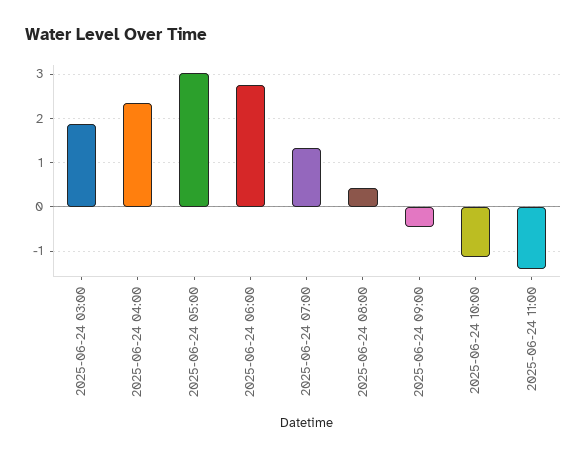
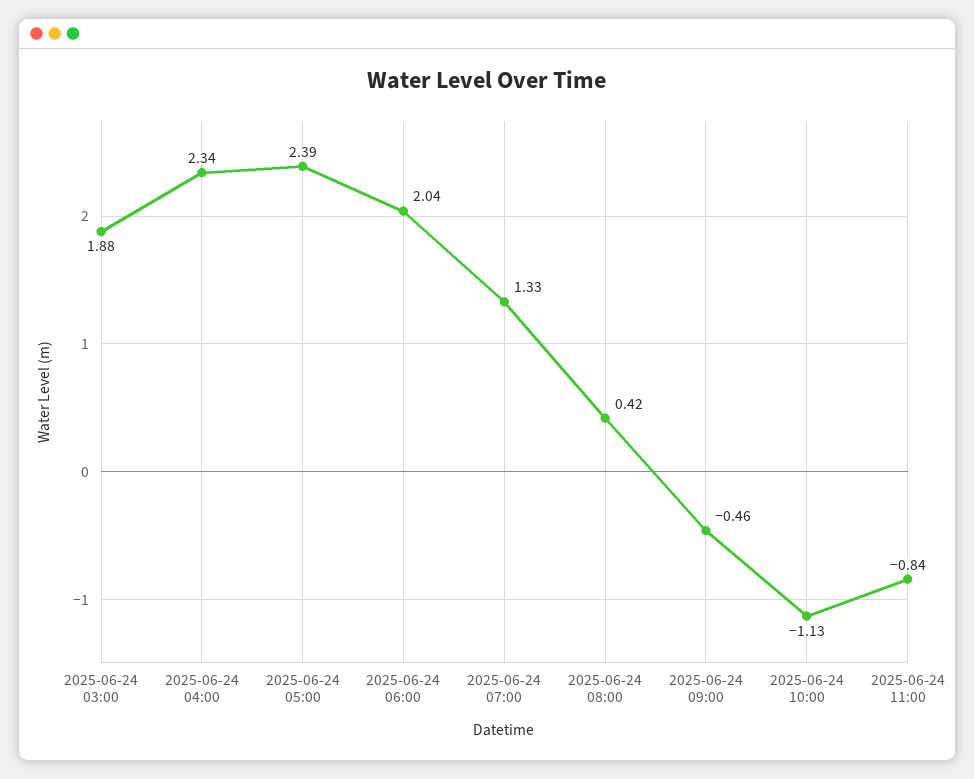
2025-06-24 05:00: 3 -> 2.39
2025-06-24 06:00: 2.8 -> 2.04
2025-06-24 11:00: -1.4 -> -0.84

